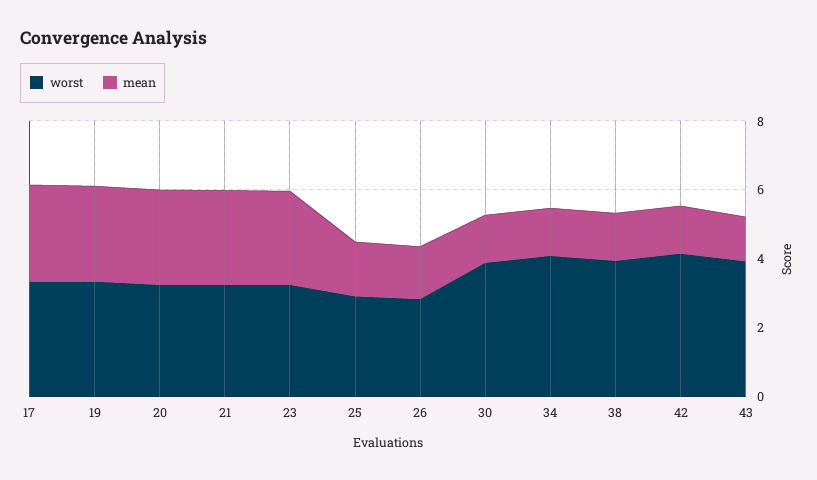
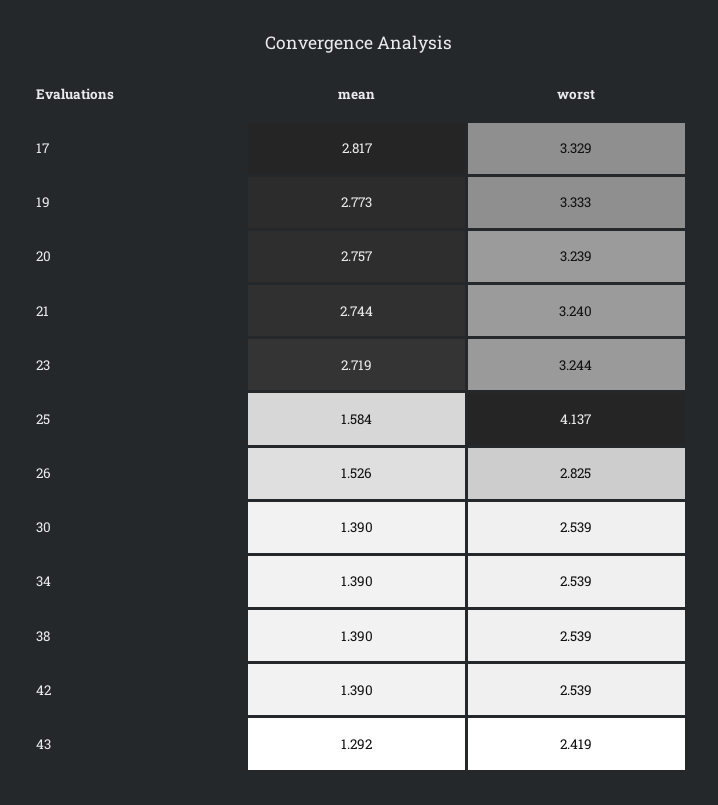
worst, 25: 3 -> 4.137
worst, 30: 4 -> 2.539
worst, 34: 4 -> 2.539
worst, 38: 4 -> 2.539
worst, 42: 4 -> 2.539
worst, 43: 4 -> 2.419

